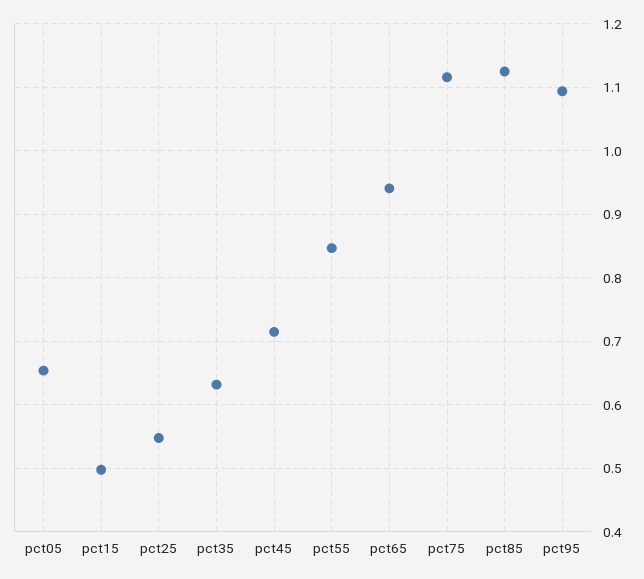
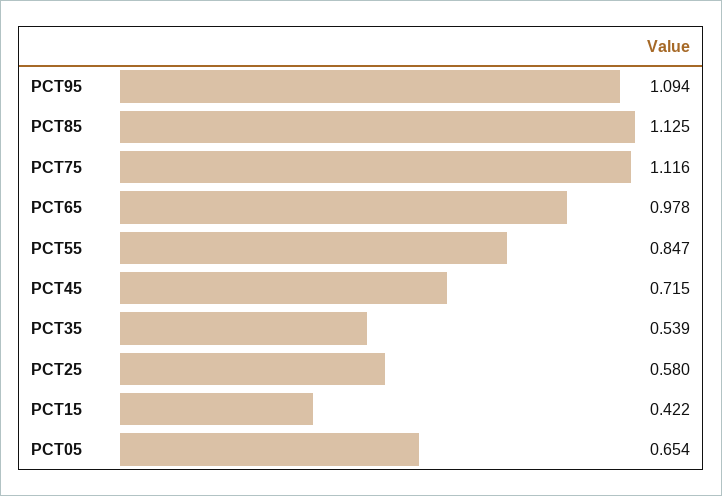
pct15: 0.5 -> 0.422
pct25: 0.55 -> 0.58
pct35: 0.63 -> 0.539
pct65: 0.94 -> 0.978

